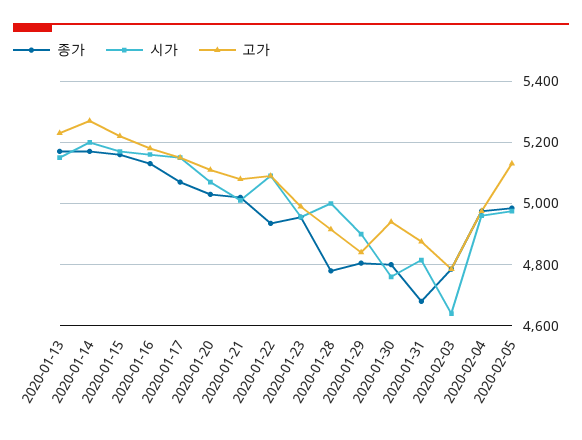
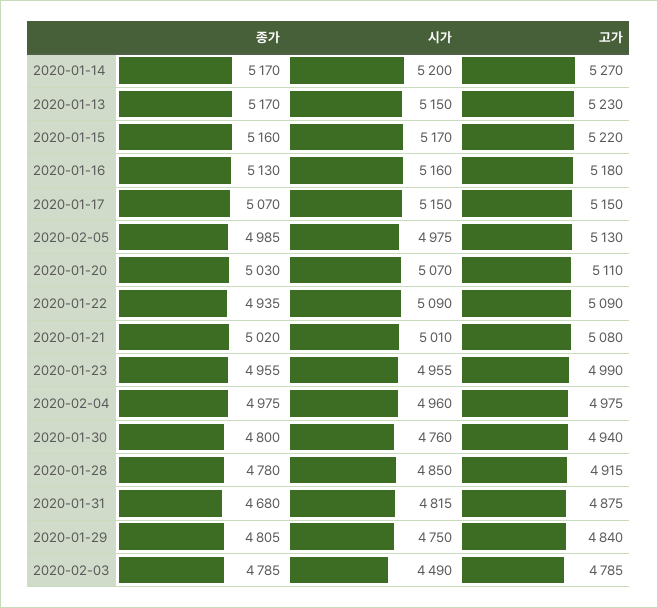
시가, 2020-01-28: 5000 -> 4850
시가, 2020-01-29: 4900 -> 4750
시가, 2020-02-03: 4640 -> 4490

